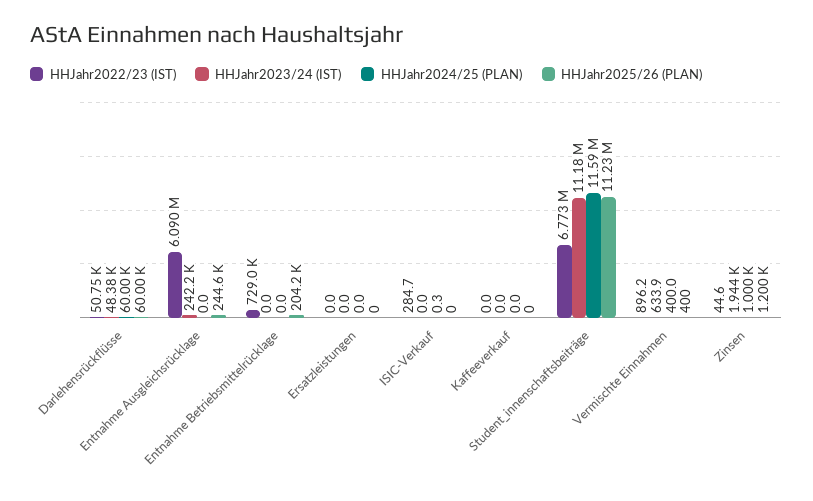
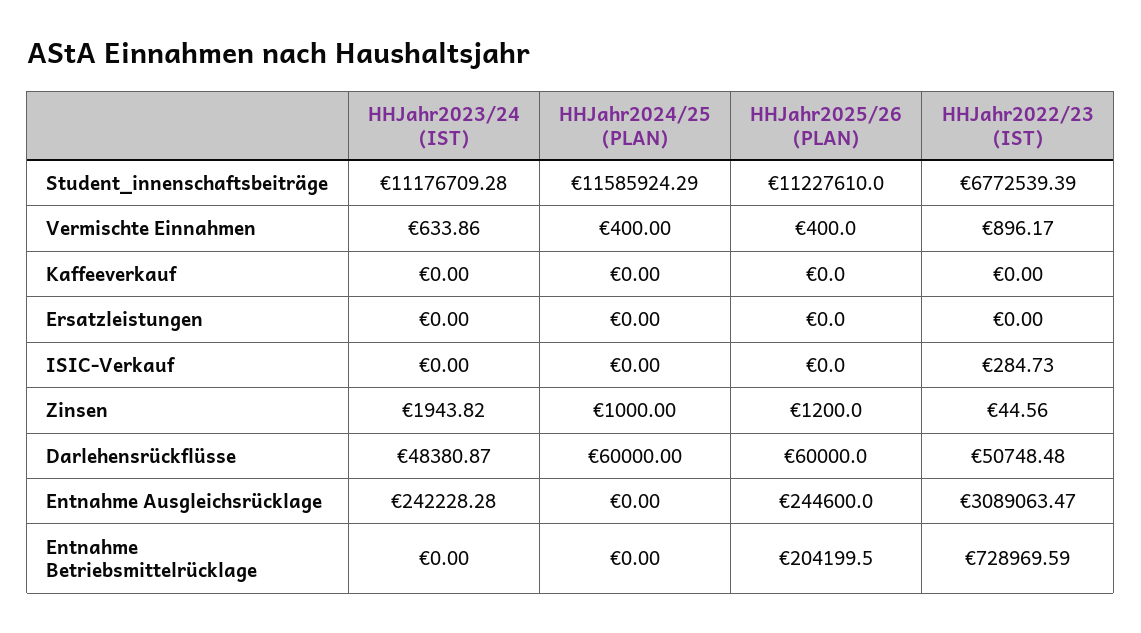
HHJahr2022/23 (IST), Entnahme Ausgleichsrücklage: 6090000 -> 3089063.47
HHJahr2024/25 (PLAN), ISIC-Verkauf: 0.3 -> 0

